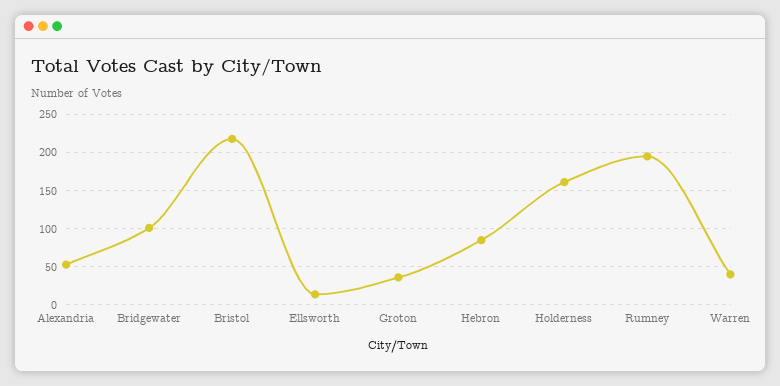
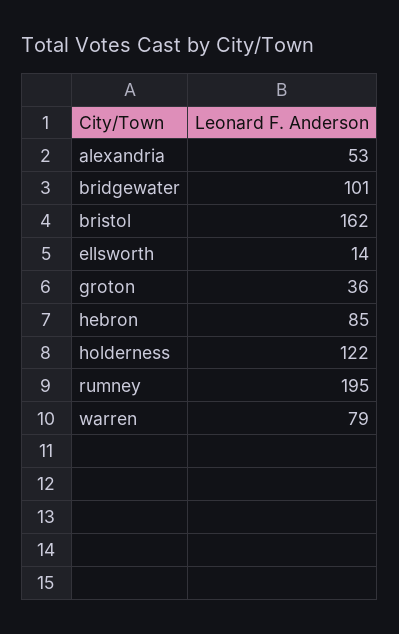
Bristol: 220 -> 162
Holderness: 160 -> 122
Warren: 40 -> 79

